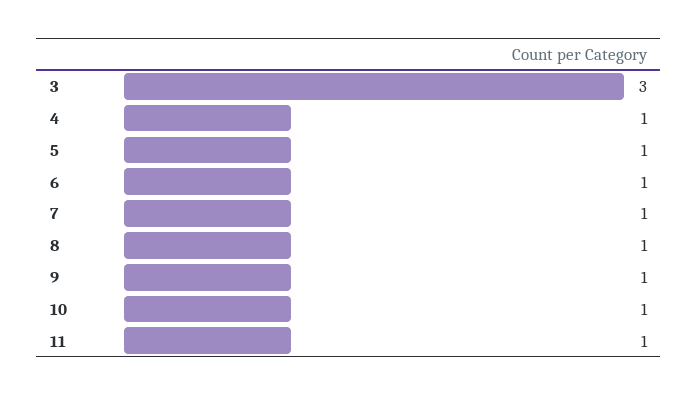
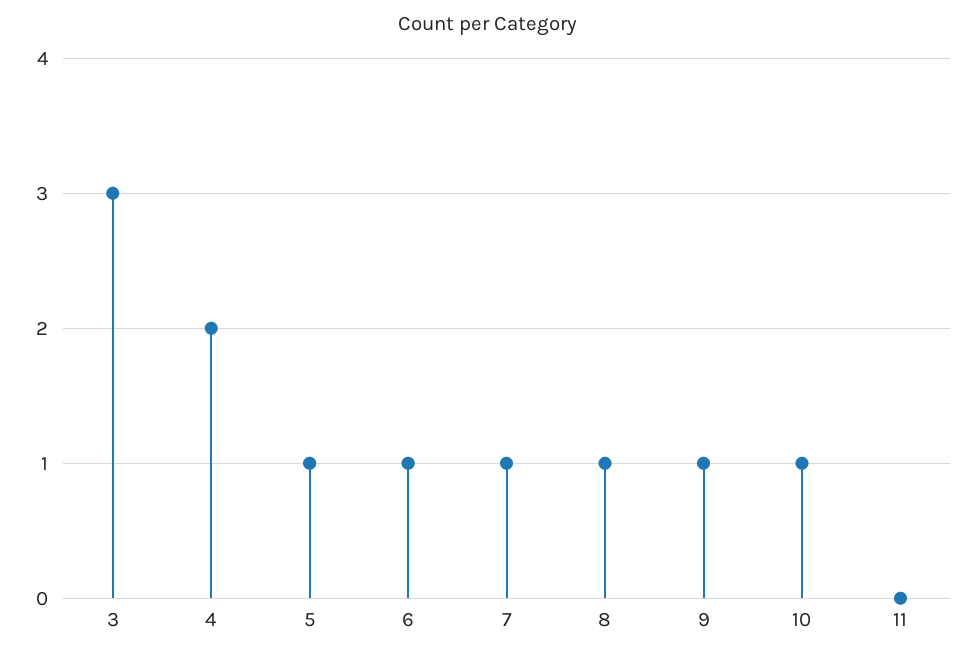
4: 1 -> 2
11: 1 -> 0

